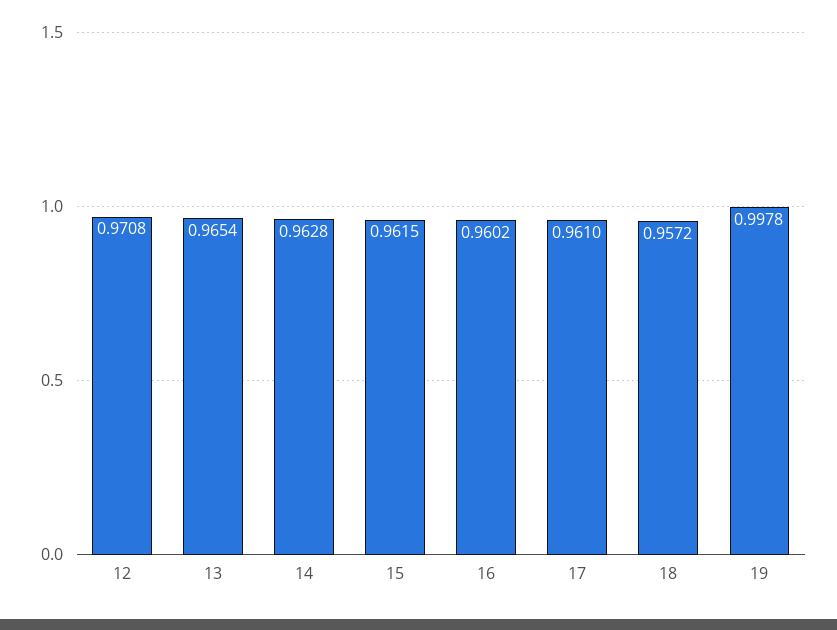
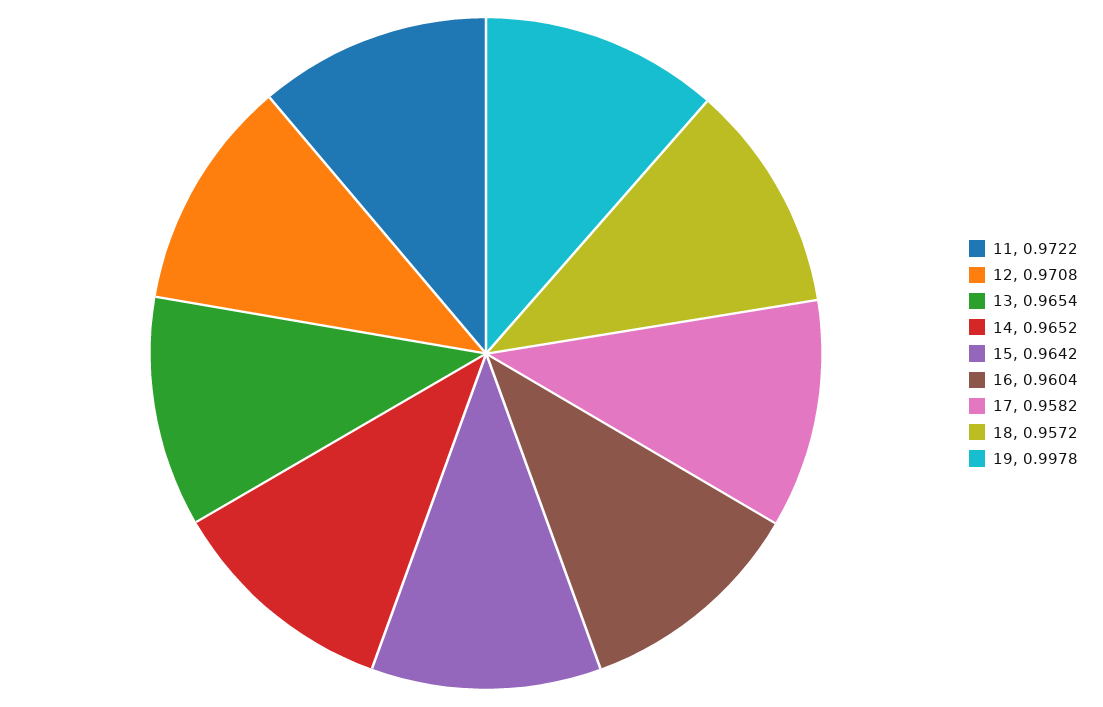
14: 0.9628 -> 0.9652
15: 0.9615 -> 0.9642
16: 0.9602 -> 0.9604
17: 0.961 -> 0.9582
11: none -> 0.9722

